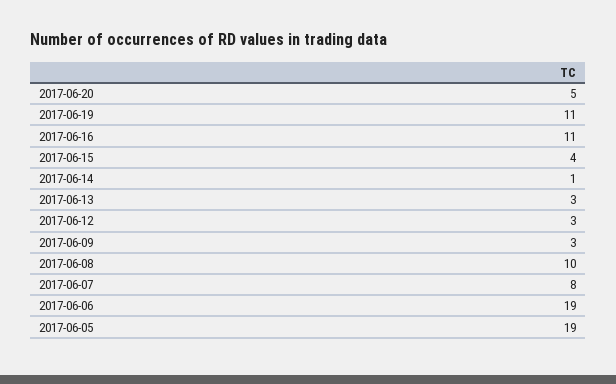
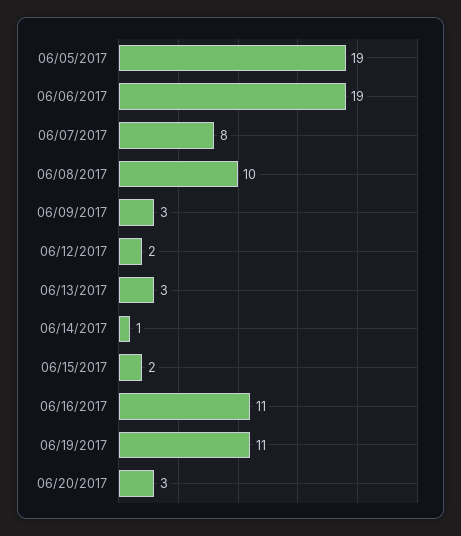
2017-06-20: 5 -> 3
2017-06-15: 4 -> 2
2017-06-12: 3 -> 2

